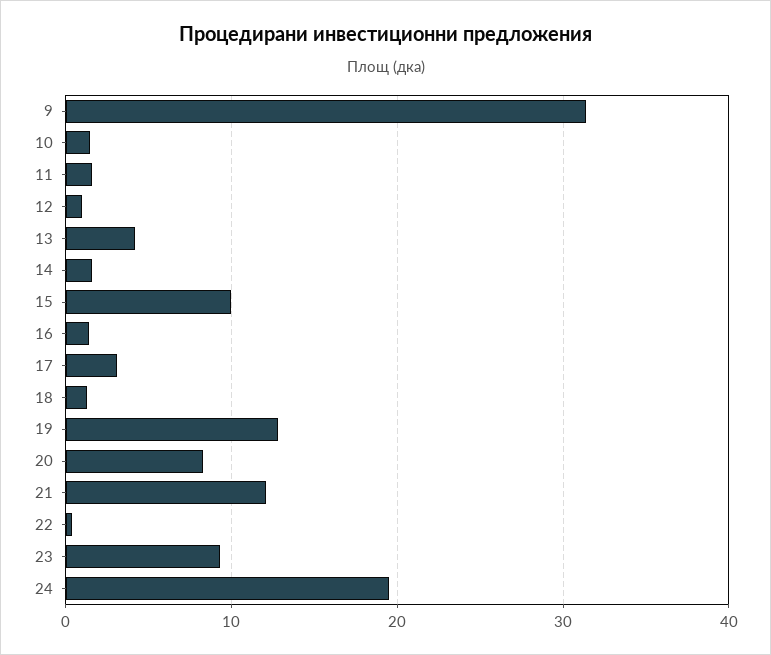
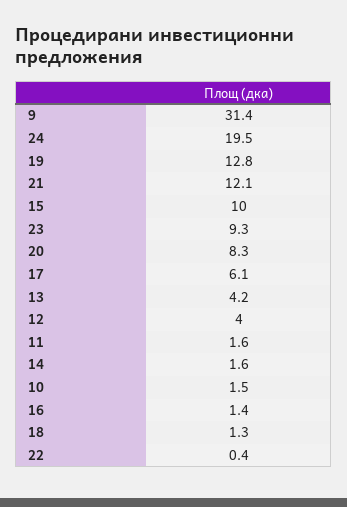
12: 1 -> 4
17: 3 -> 6.1

